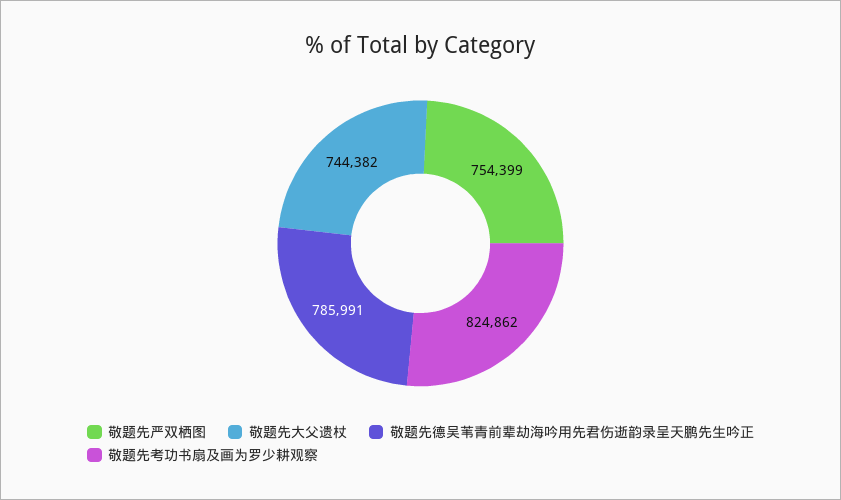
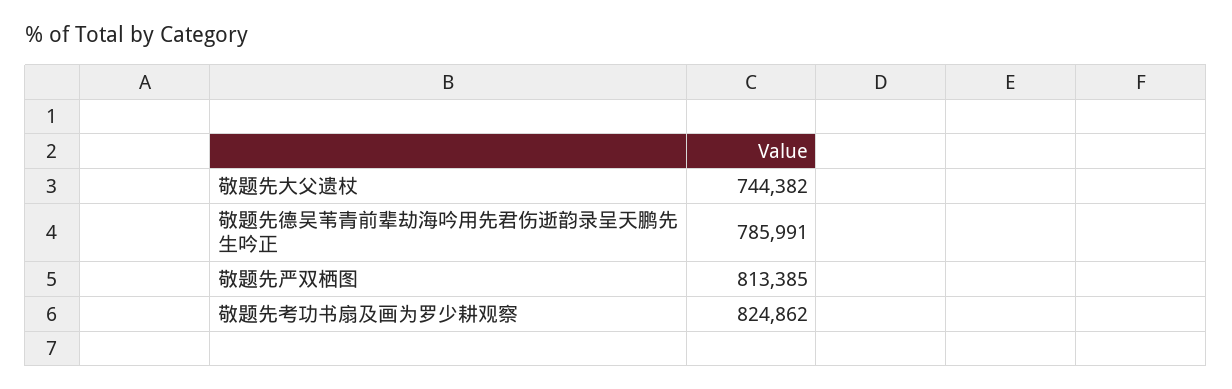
敬题先严双栖图: 754399 -> 813385

